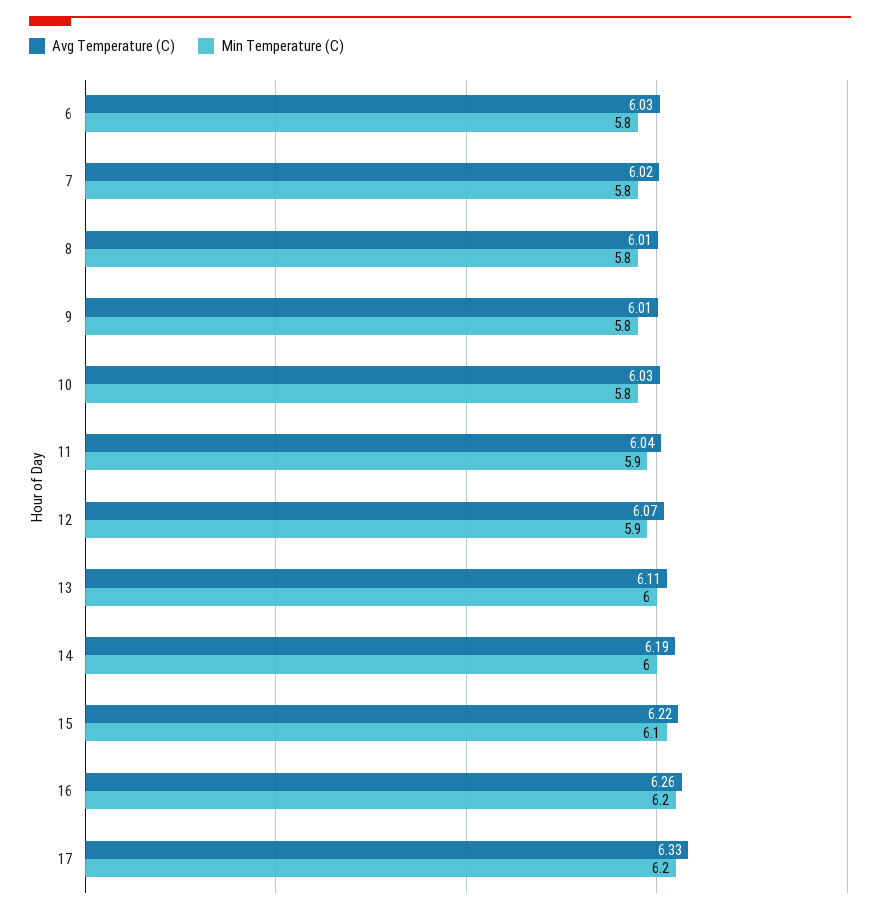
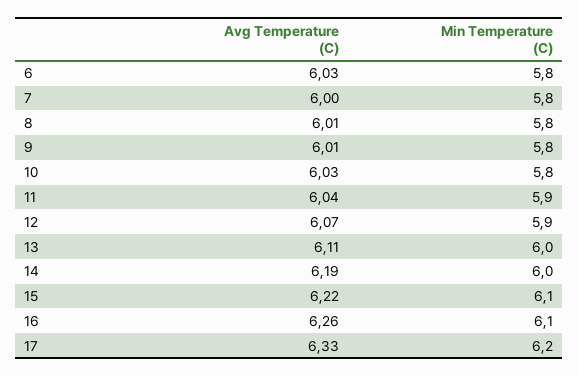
Avg Temperature (C), 7: 6.02 -> 6
Min Temperature (C), 16: 6.2 -> 6.1

